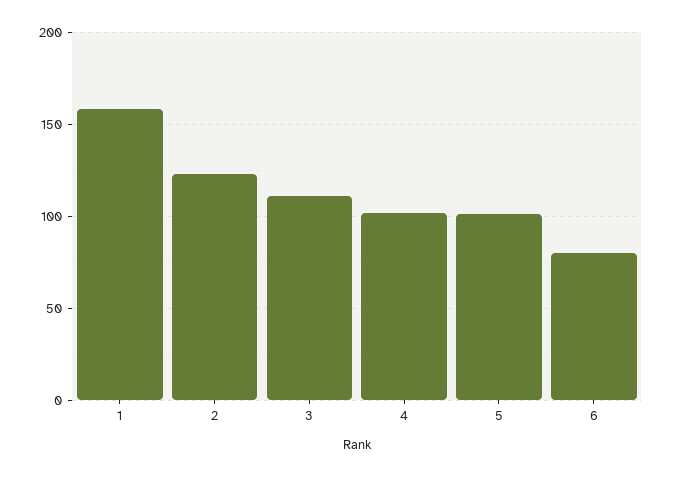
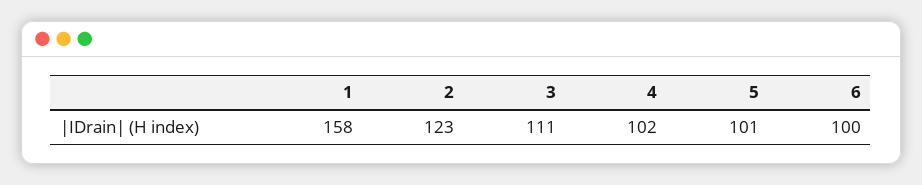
6: 80 -> 100

